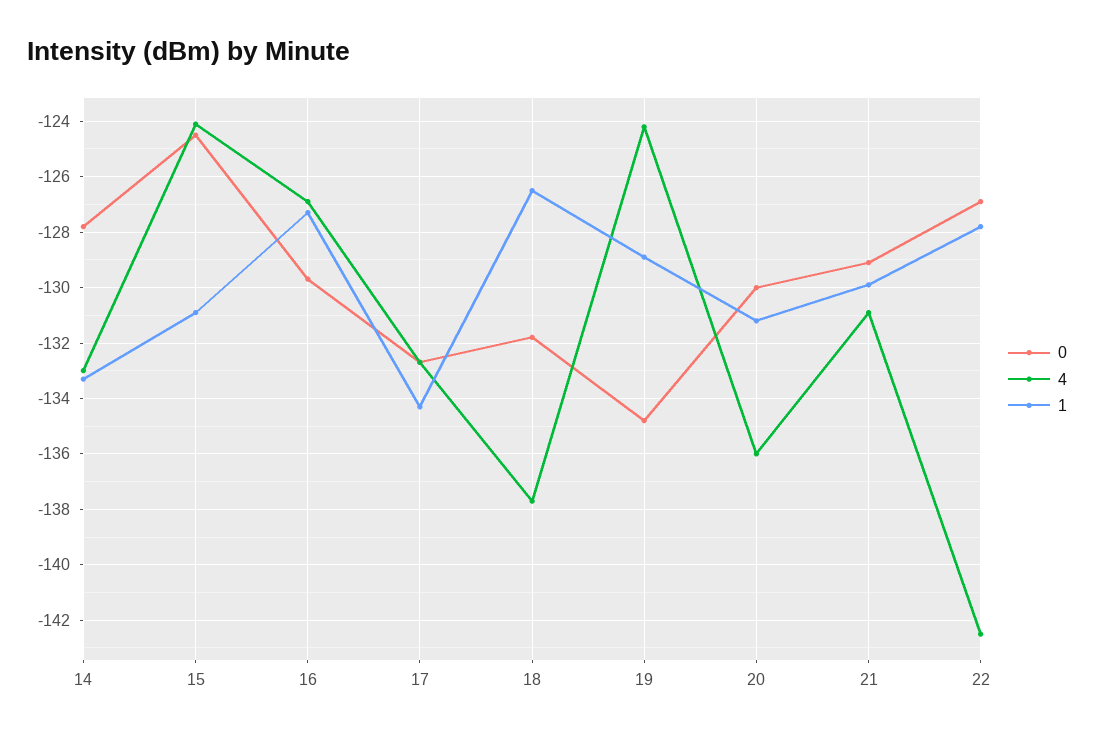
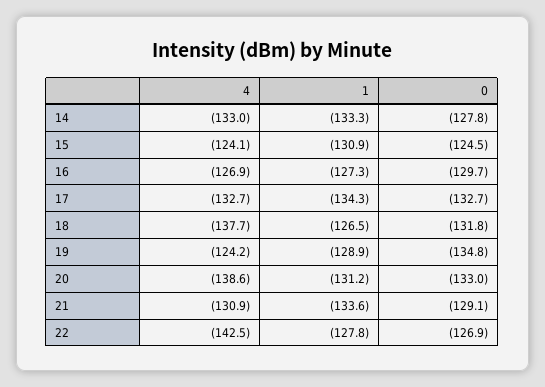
0, 20: -130 -> -133
4, 20: -136 -> -138.6
1, 21: -130 -> -133.6

